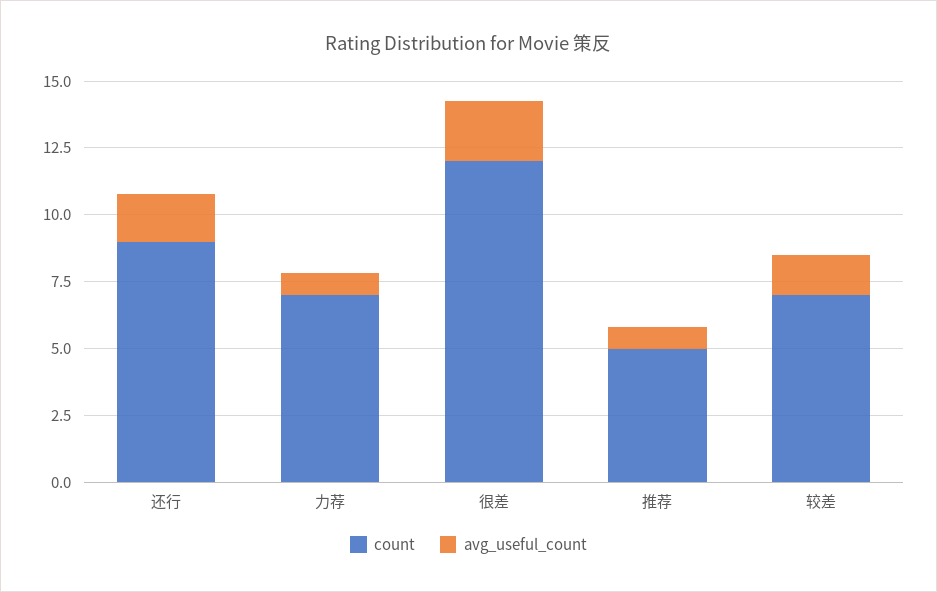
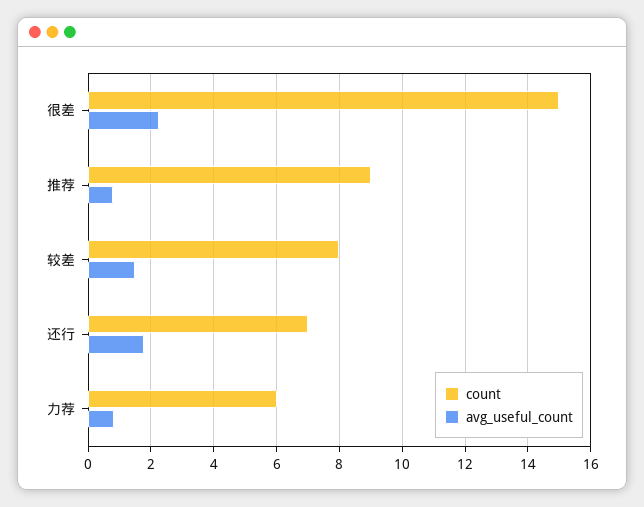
count, 还行: 9 -> 7
count, 力荐: 7 -> 6
count, 很差: 12 -> 15
count, 推荐: 5 -> 9
count, 较差: 7 -> 8

